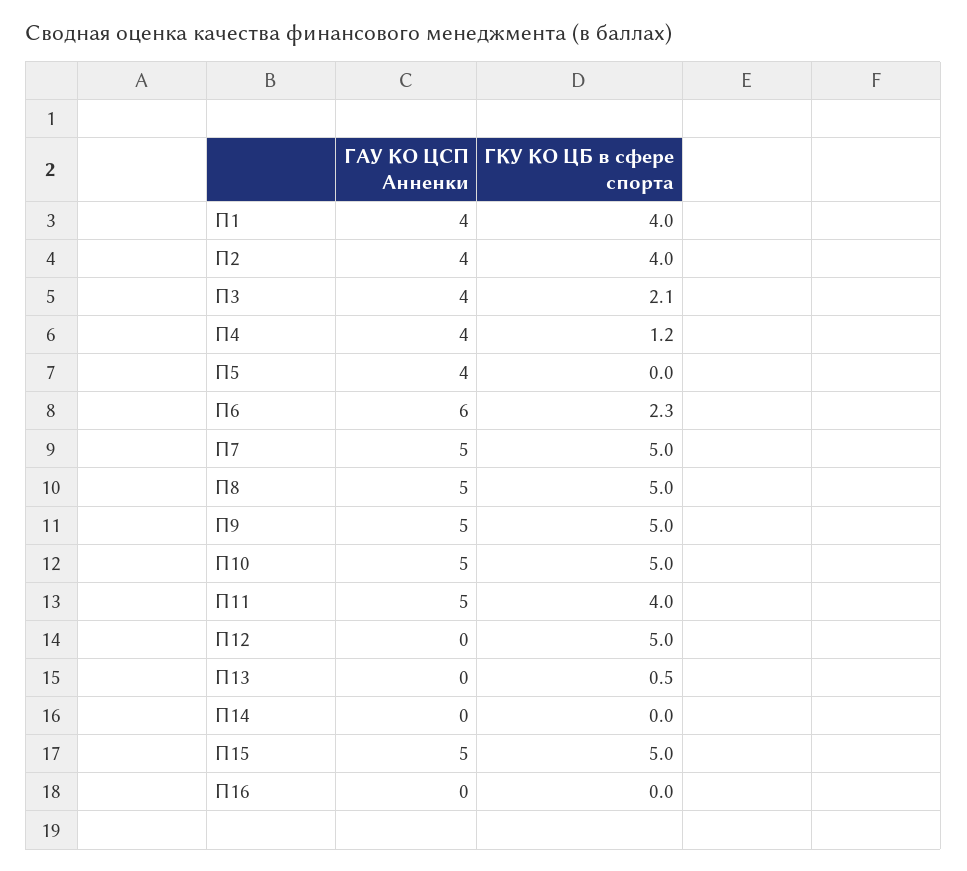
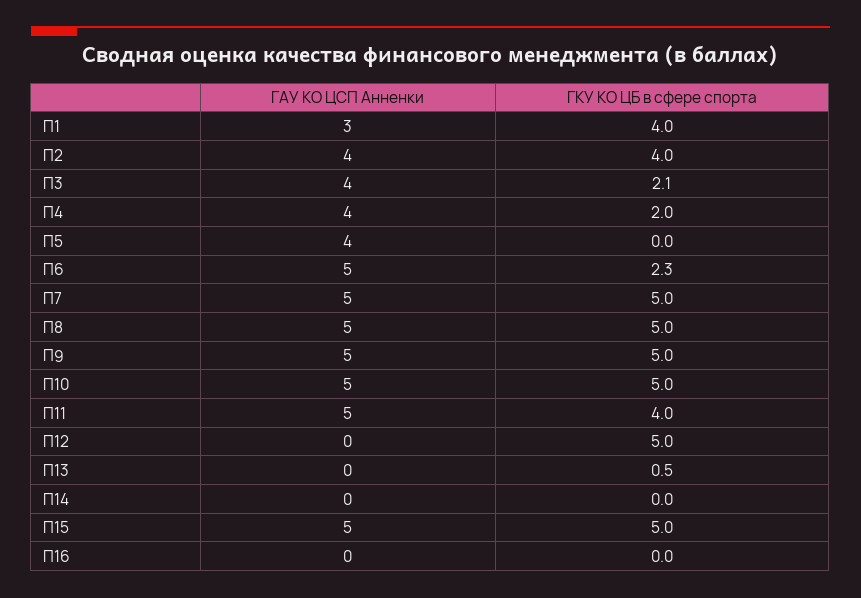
ГАУ КО ЦСП Анненки, П1: 4 -> 3
ГКУ КО ЦБ в сфере спорта, П4: 1.2 -> 2
ГАУ КО ЦСП Анненки, П6: 6 -> 5

